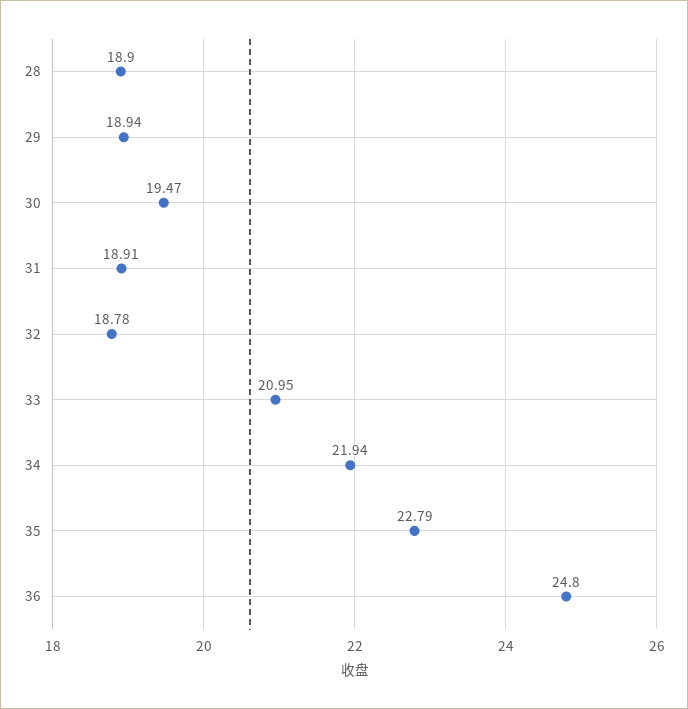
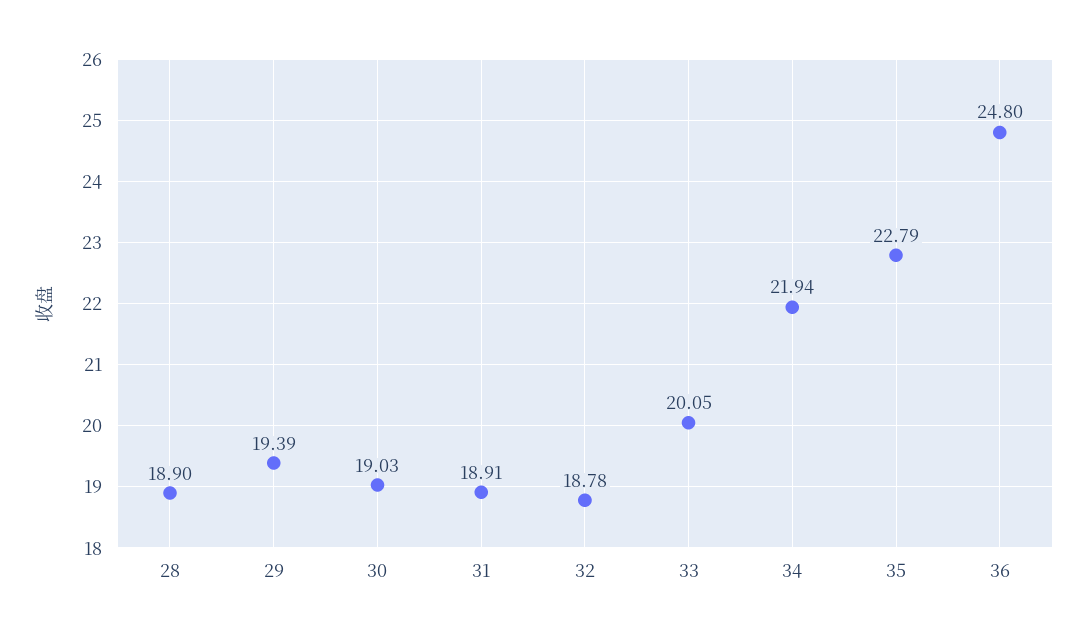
29: 18.94 -> 19.39
30: 19.47 -> 19.03
33: 20.95 -> 20.05

